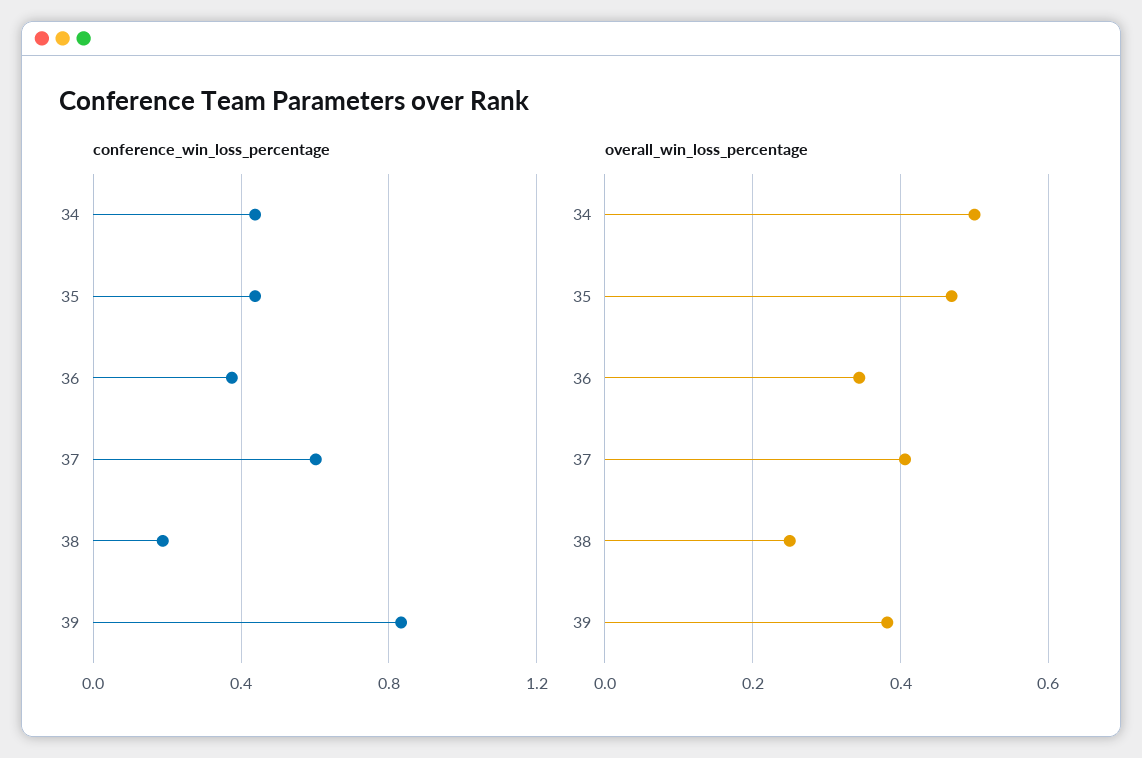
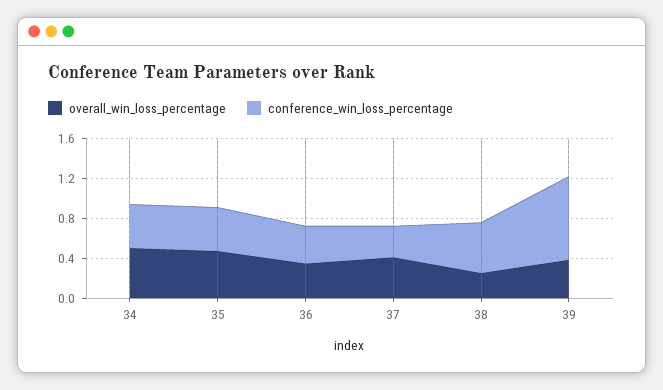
conference_win_loss_percentage, 37: 0.6 -> 0.3
conference_win_loss_percentage, 38: 0.2 -> 0.5

